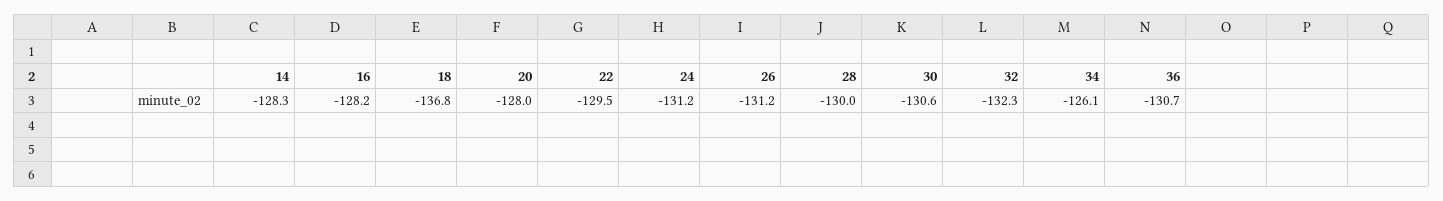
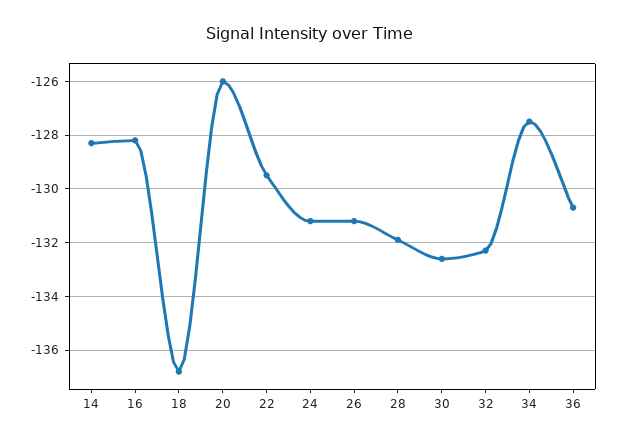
20: -128 -> -126
28: -130 -> -132
30: -130.6 -> -132.5
34: -126.1 -> -127.5

